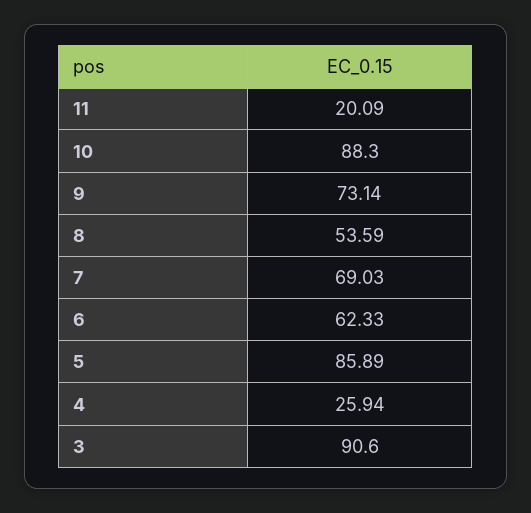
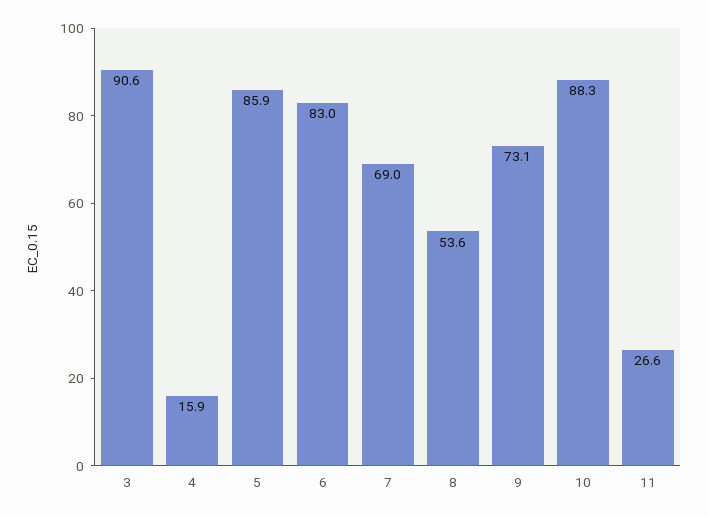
11: 20.09 -> 26.6
6: 62.33 -> 83
4: 25.94 -> 15.9

